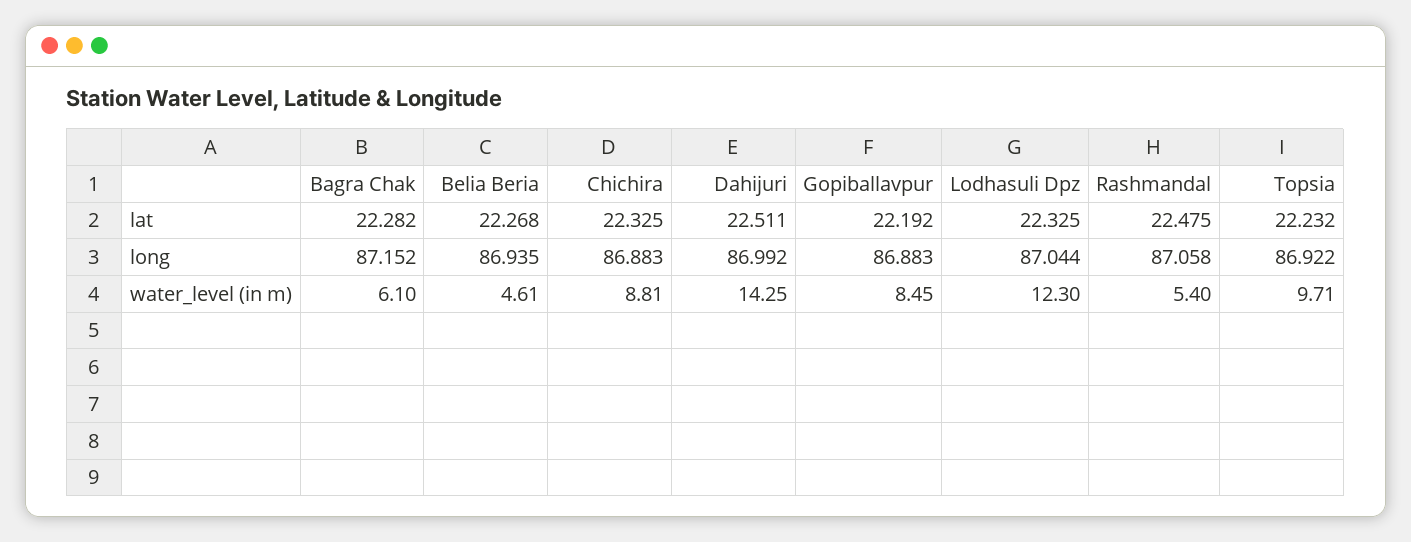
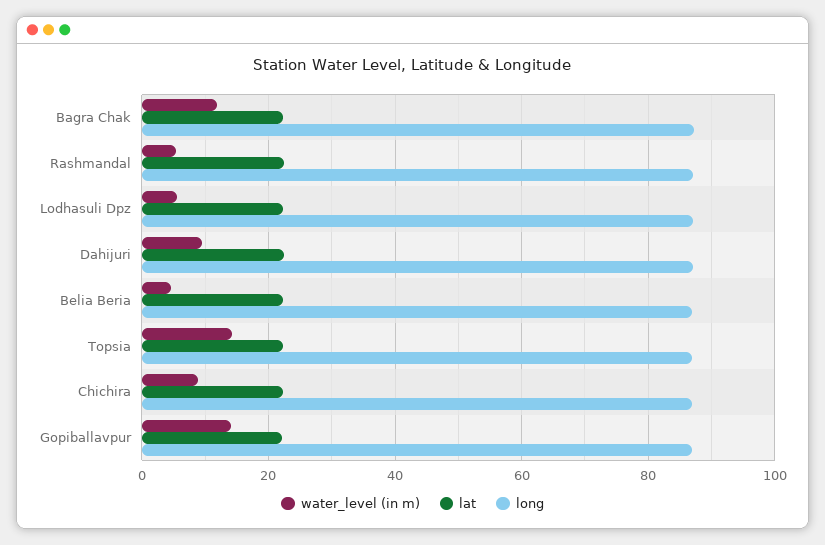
water_level (in m), Bagra Chak: 6.1 -> 12
water_level (in m), Dahijuri: 14.25 -> 10
water_level (in m), Gopiballavpur: 8.45 -> 14
water_level (in m), Lodhasuli Dpz: 12.3 -> 6
water_level (in m), Topsia: 9.71 -> 14

